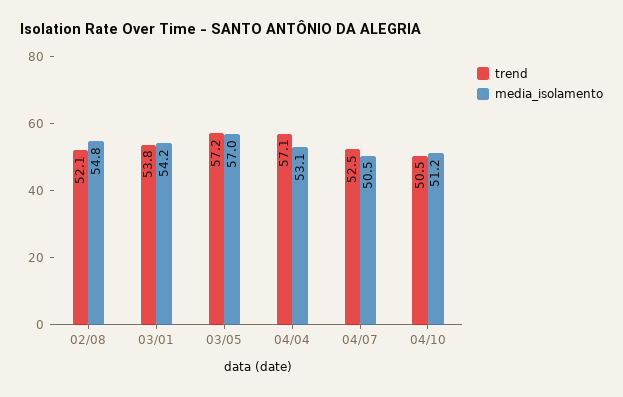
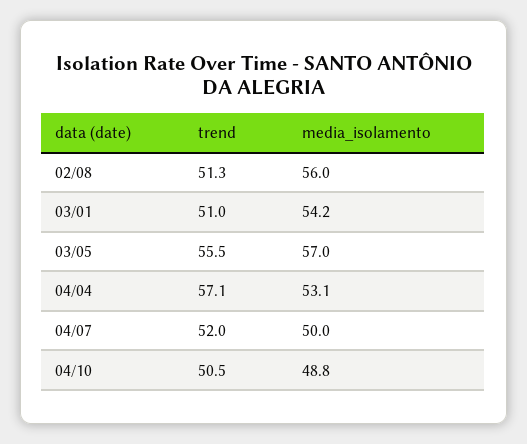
trend, 02/08: 52.1 -> 51.3
media_isolamento, 02/08: 54.8 -> 56
trend, 03/01: 53.8 -> 51
trend, 03/05: 57.2 -> 55.5
trend, 04/07: 52.5 -> 52
media_isolamento, 04/07: 50.5 -> 50
media_isolamento, 04/10: 51.2 -> 48.8

